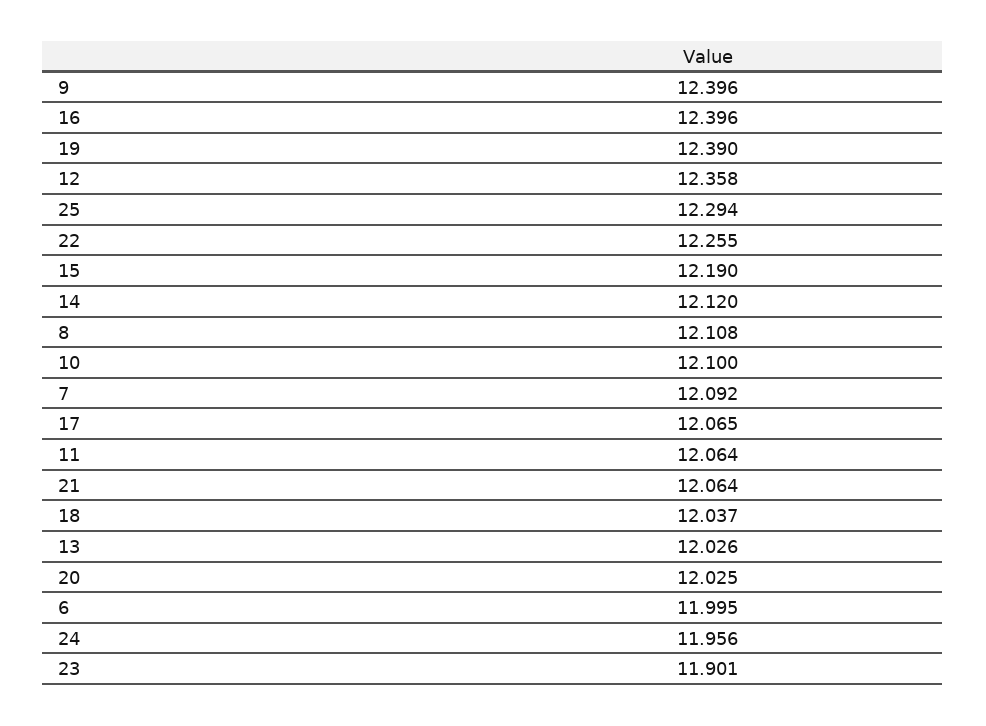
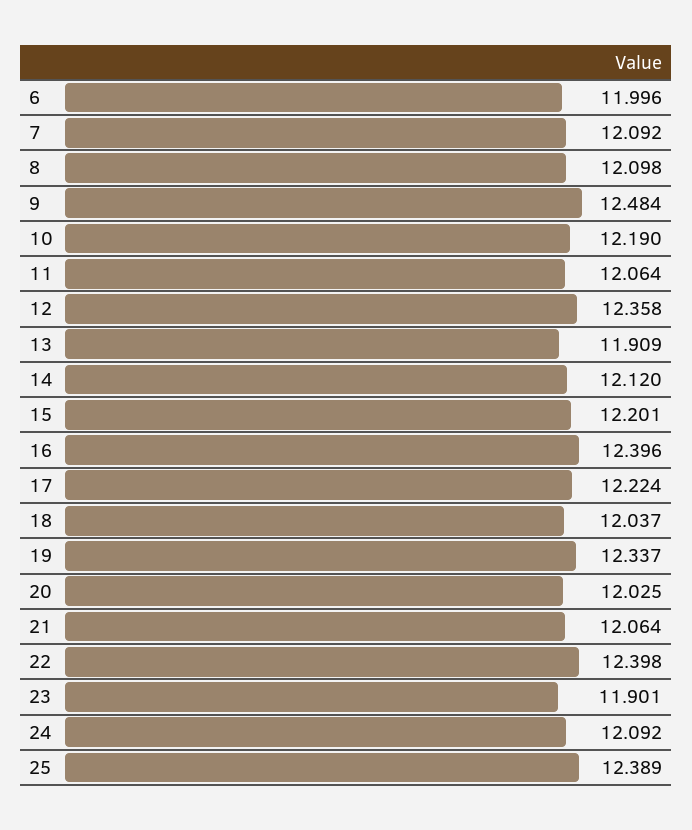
9: 12.396 -> 12.484
19: 12.39 -> 12.337
25: 12.294 -> 12.389
22: 12.255 -> 12.398
15: 12.19 -> 12.201
8: 12.108 -> 12.098
10: 12.1 -> 12.19
17: 12.065 -> 12.224
13: 12.026 -> 11.909
6: 11.995 -> 11.996
24: 11.956 -> 12.092

